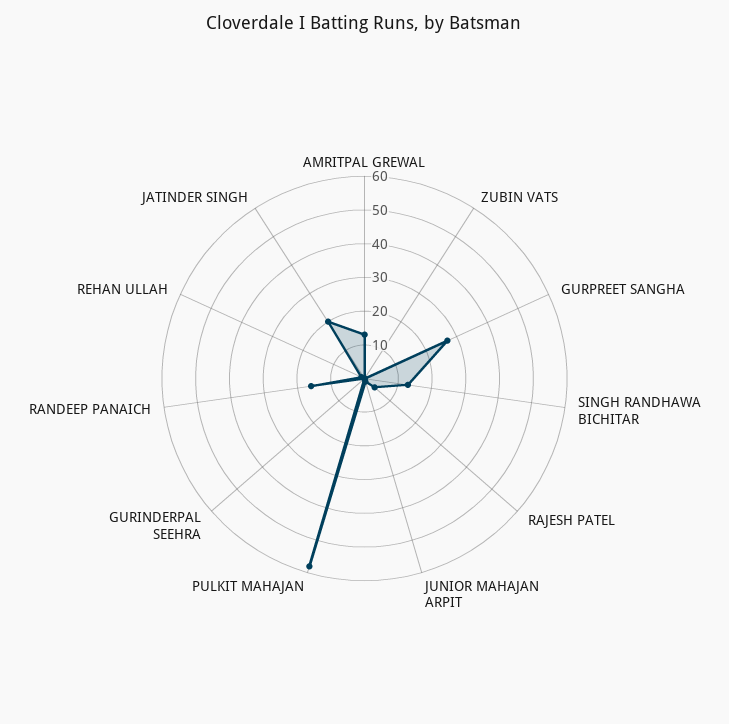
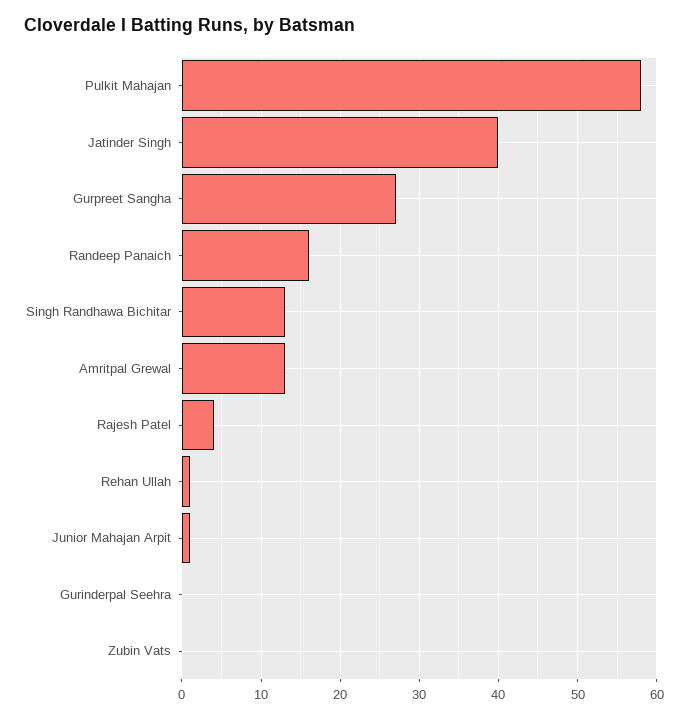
JATINDER SINGH: 20 -> 40

